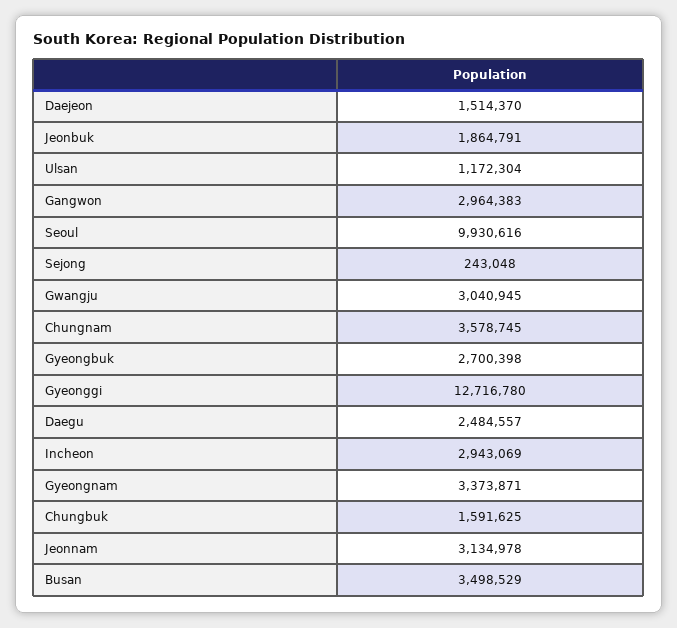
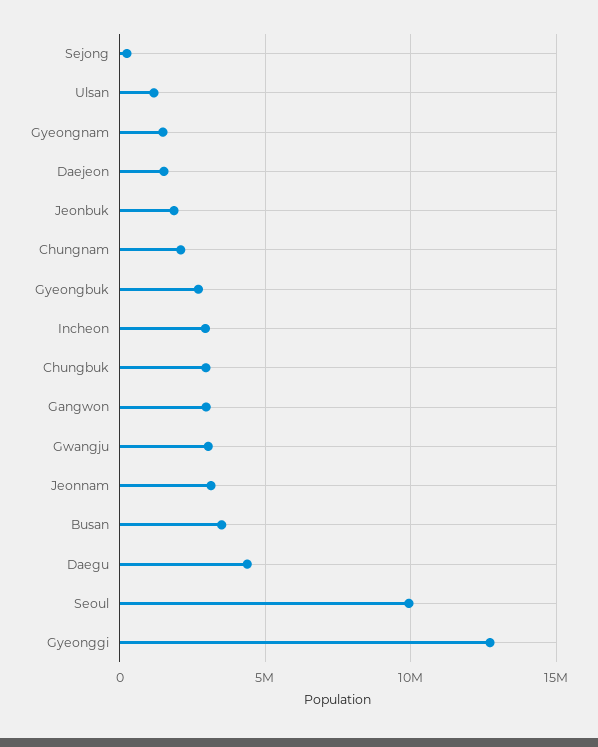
Chungnam: 3578745 -> 2000000
Daegu: 2484557 -> 4500000
Gyeongnam: 3373871 -> 1500000
Chungbuk: 1591625 -> 3000000

